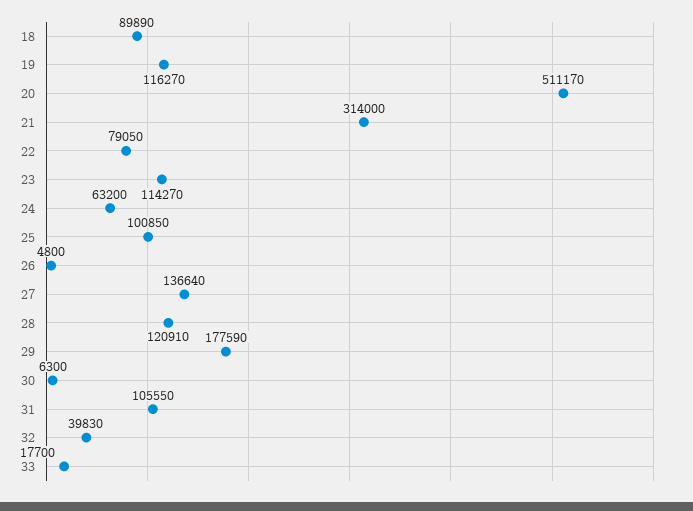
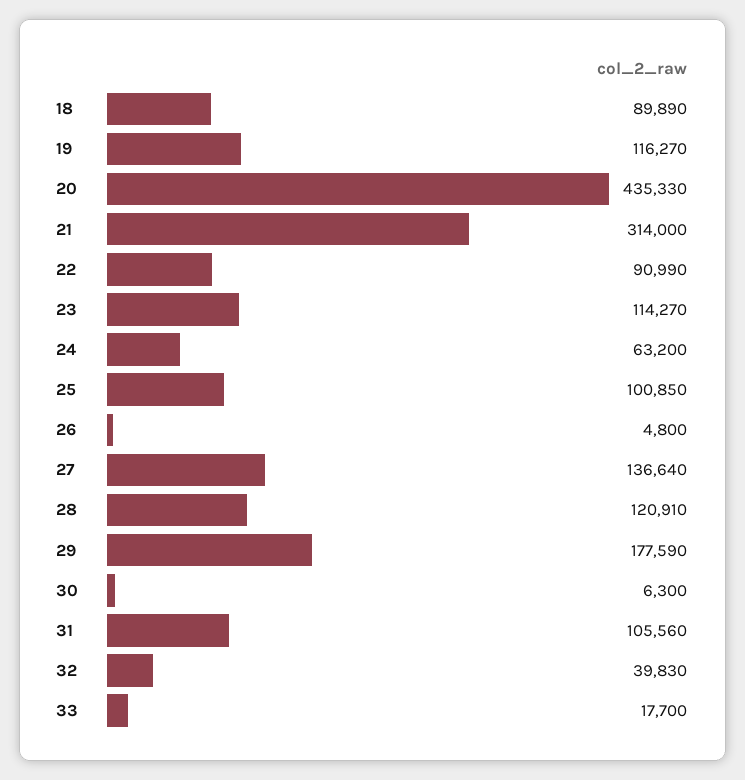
20: 511170 -> 435330
22: 79050 -> 90990
31: 105550 -> 105560

